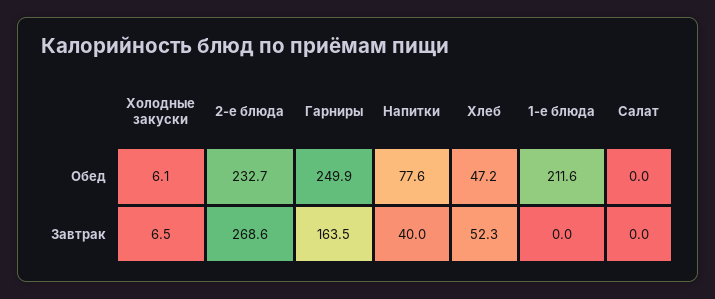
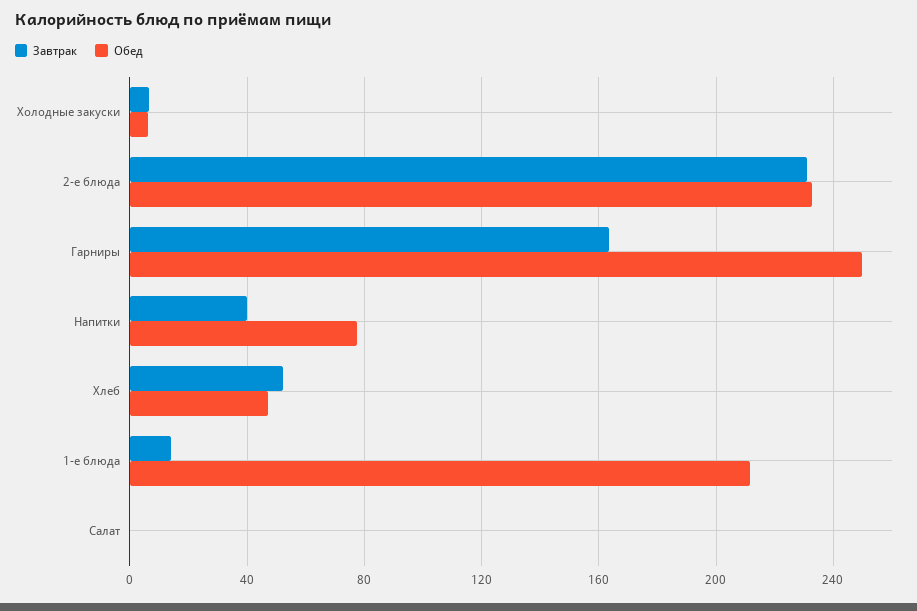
Завтрак, 2-е блюда: 268.6 -> 230
Завтрак, 1-е блюда: 0 -> 15

